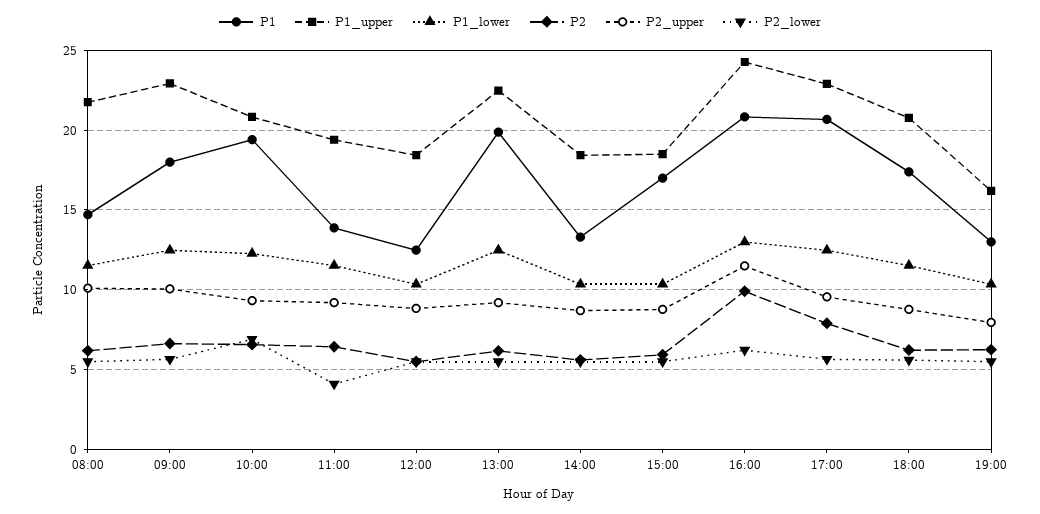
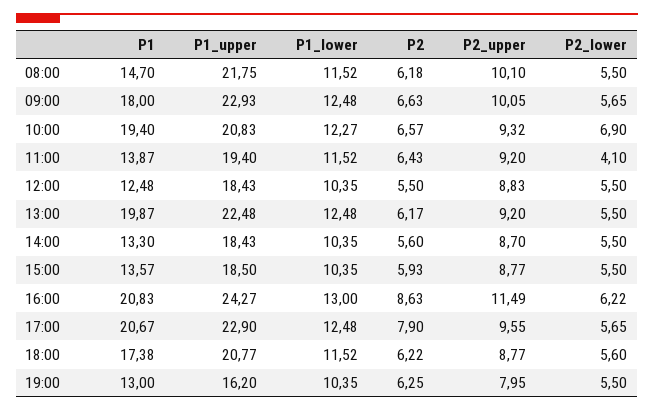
P1, 15:00: 17 -> 13.57
P2, 16:00: 10 -> 8.63

